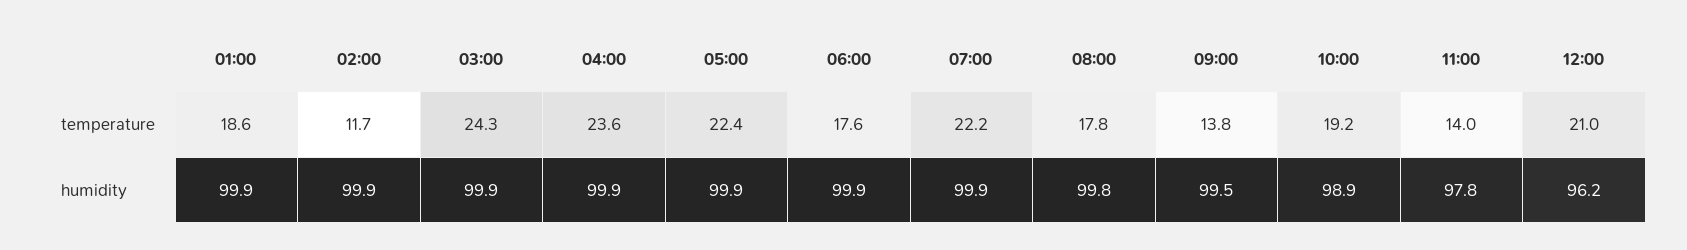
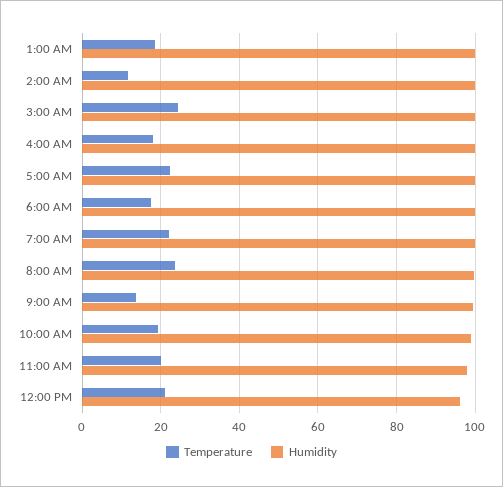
temperature, 04:00: 23.6 -> 18
temperature, 08:00: 17.8 -> 24
temperature, 11:00: 14 -> 20

